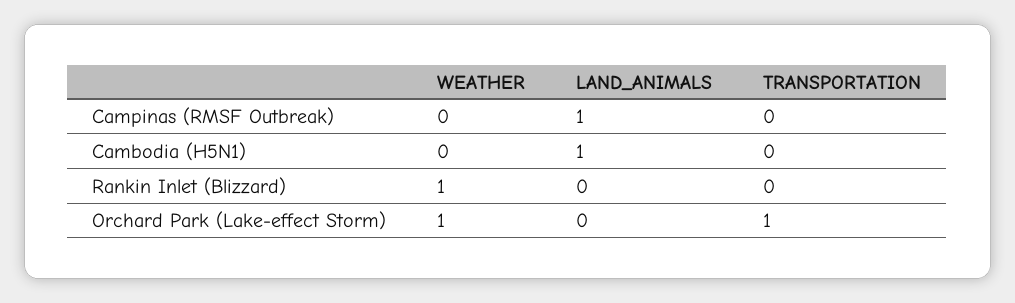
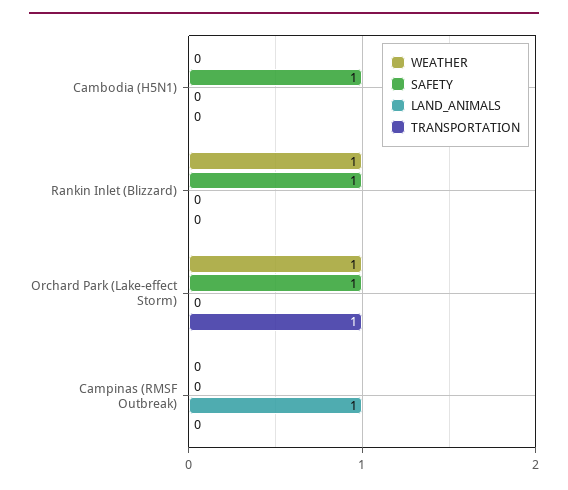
LAND_ANIMALS, Cambodia (H5N1): 1 -> 0
SAFETY, Cambodia (H5N1): none -> 1
SAFETY, Rankin Inlet (Blizzard): none -> 1
SAFETY, Orchard Park (Lake-effect Storm): none -> 1
SAFETY, Campinas (RMSF Outbreak): none -> 0

